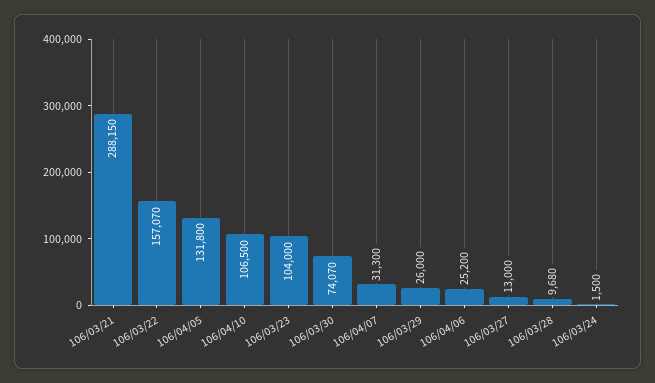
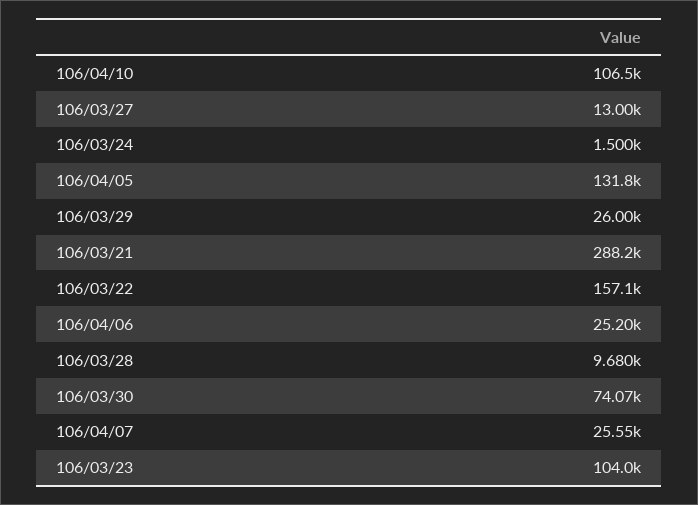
106/04/07: 31300 -> 25550

